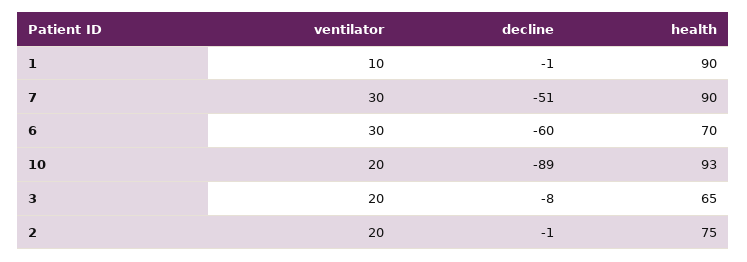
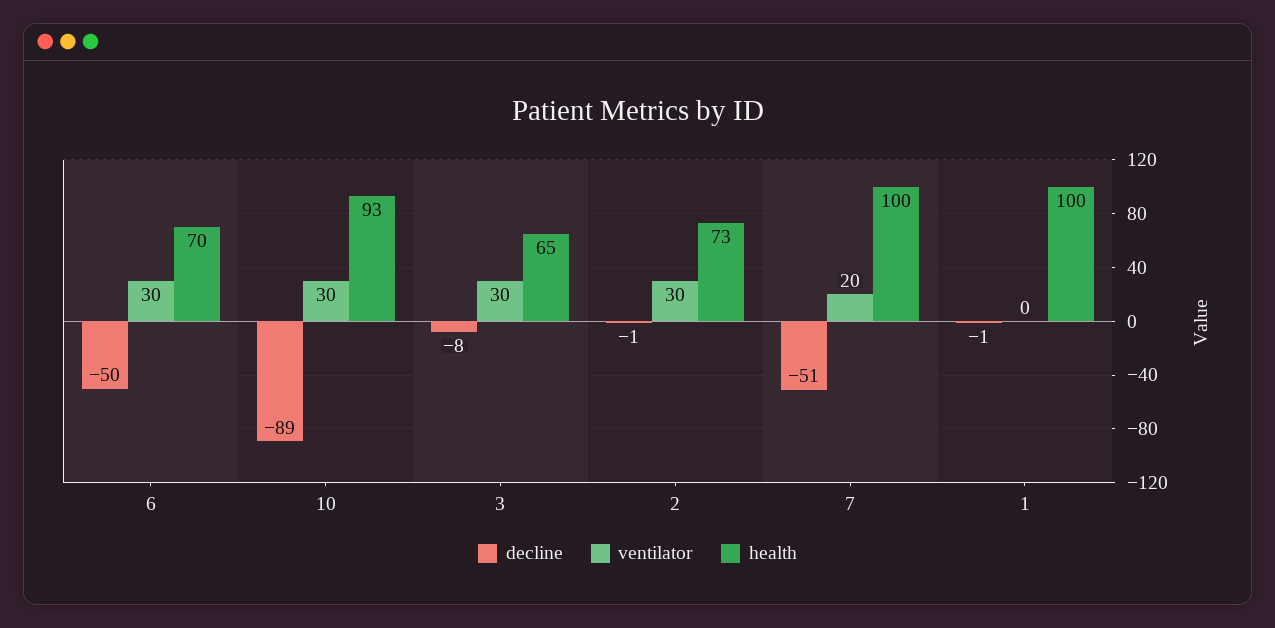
ventilator, 1: 10 -> 0
health, 1: 90 -> 100
ventilator, 7: 30 -> 20
health, 7: 90 -> 100
decline, 6: -60 -> -50
ventilator, 10: 20 -> 30
ventilator, 3: 20 -> 30
ventilator, 2: 20 -> 30
health, 2: 75 -> 73

